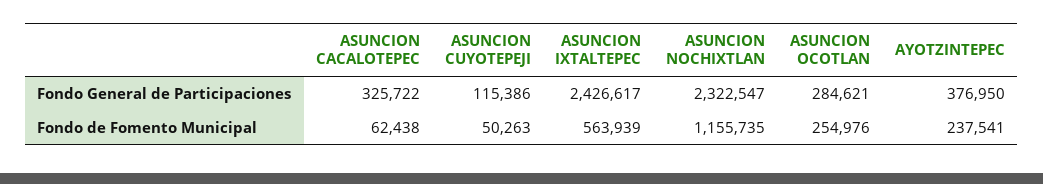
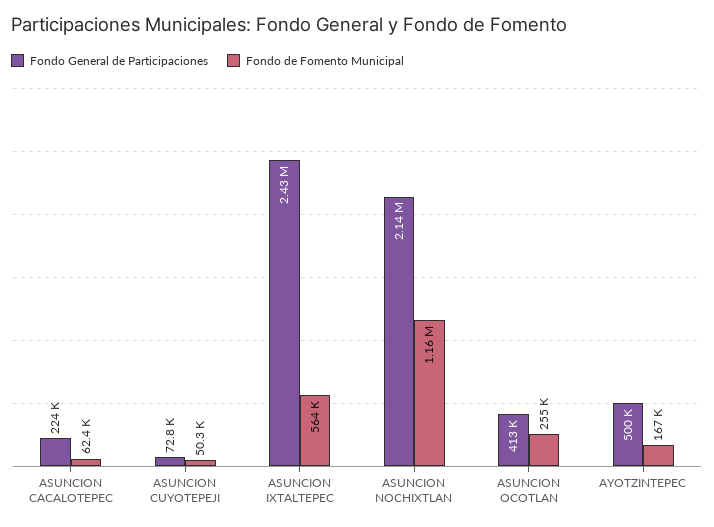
Fondo General de Participaciones, ASUNCION CACALOTEPEC: 325722 -> 224000
Fondo General de Participaciones, ASUNCION CUYOTEPEJI: 115386 -> 72800
Fondo General de Participaciones, ASUNCION NOCHIXTLAN: 2322547 -> 2140000
Fondo General de Participaciones, ASUNCION OCOTLAN: 284621 -> 413000
Fondo General de Participaciones, AYOTZINTEPEC: 376950 -> 500000
Fondo de Fomento Municipal, AYOTZINTEPEC: 237541 -> 167000

